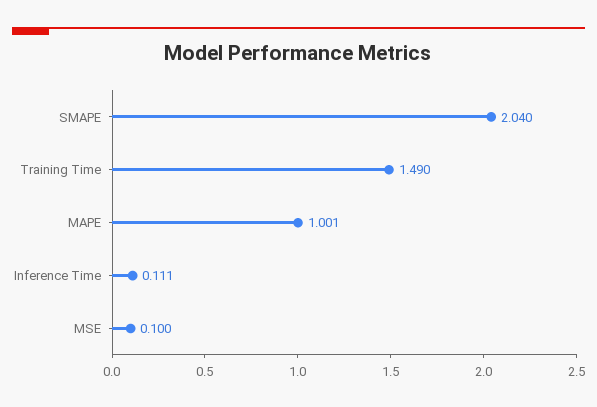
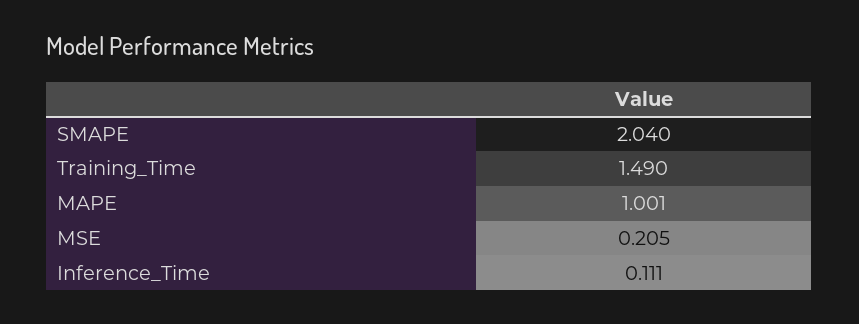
MSE: 0.1 -> 0.205

